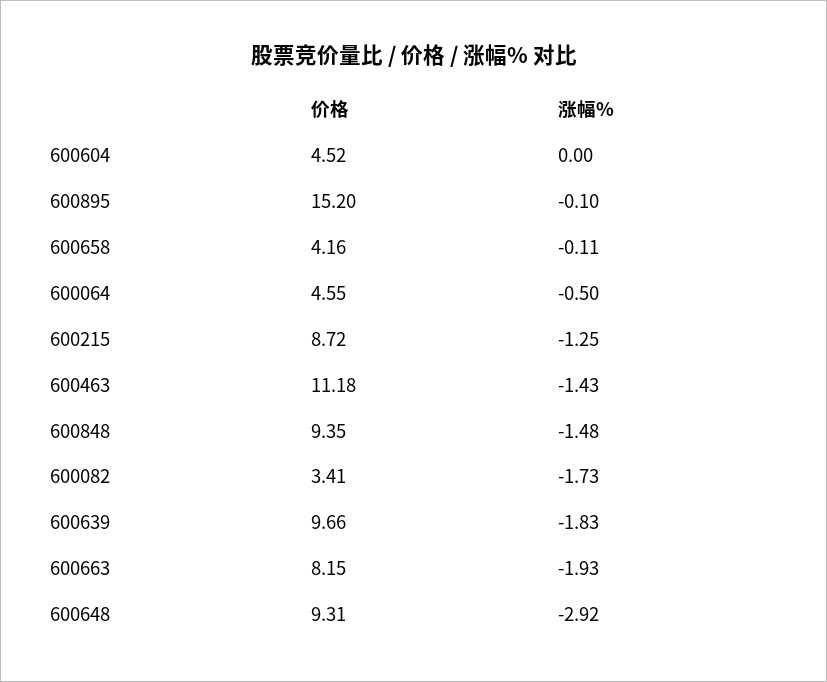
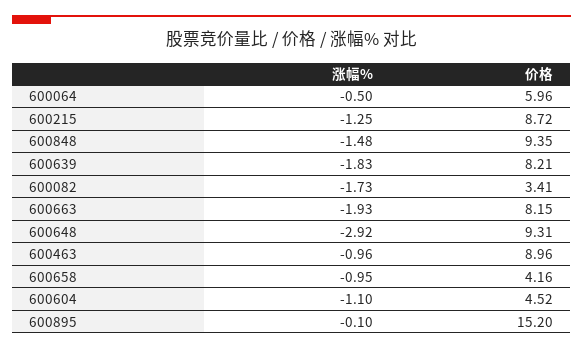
涨幅%, 600604: 0 -> -1.1
涨幅%, 600658: -0.11 -> -0.95
价格, 600064: 4.55 -> 5.96
价格, 600463: 11.18 -> 8.96
涨幅%, 600463: -1.43 -> -0.96
价格, 600639: 9.66 -> 8.21

